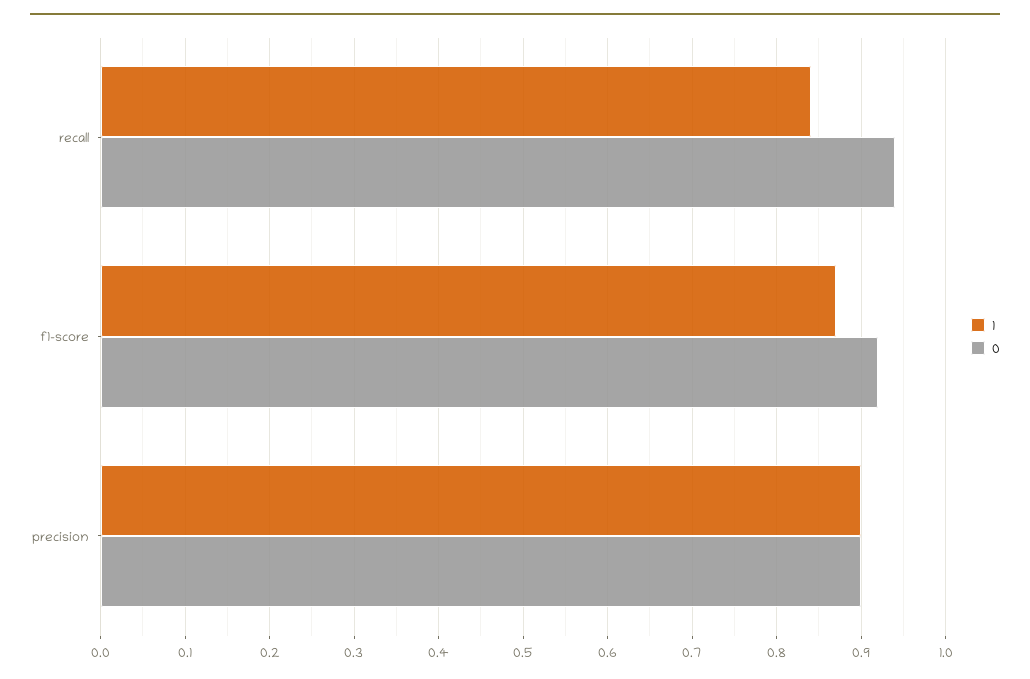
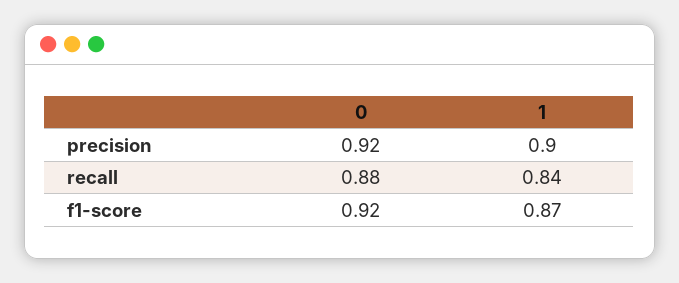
0, recall: 0.94 -> 0.88
0, precision: 0.9 -> 0.92

